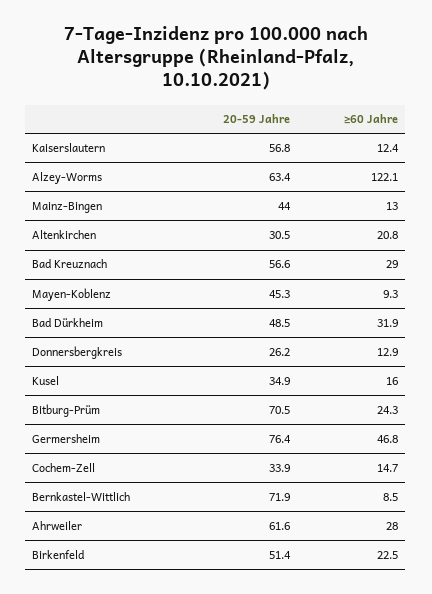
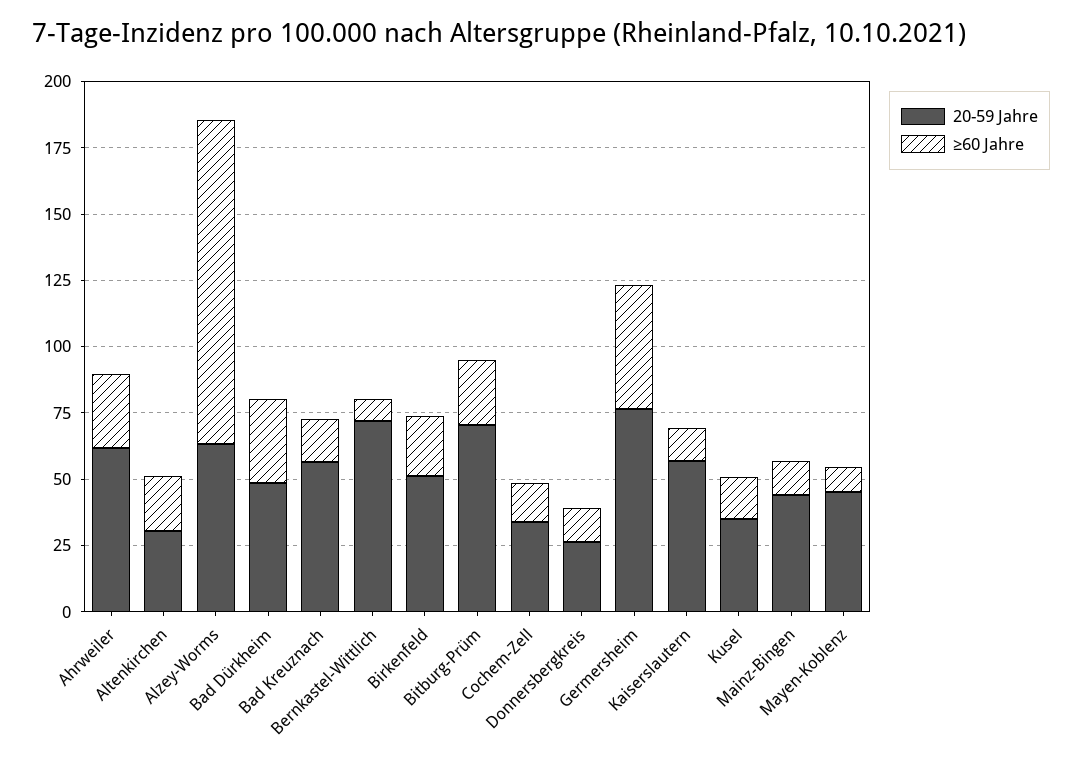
≥60 Jahre, Bad Kreuznach: 29 -> 15

